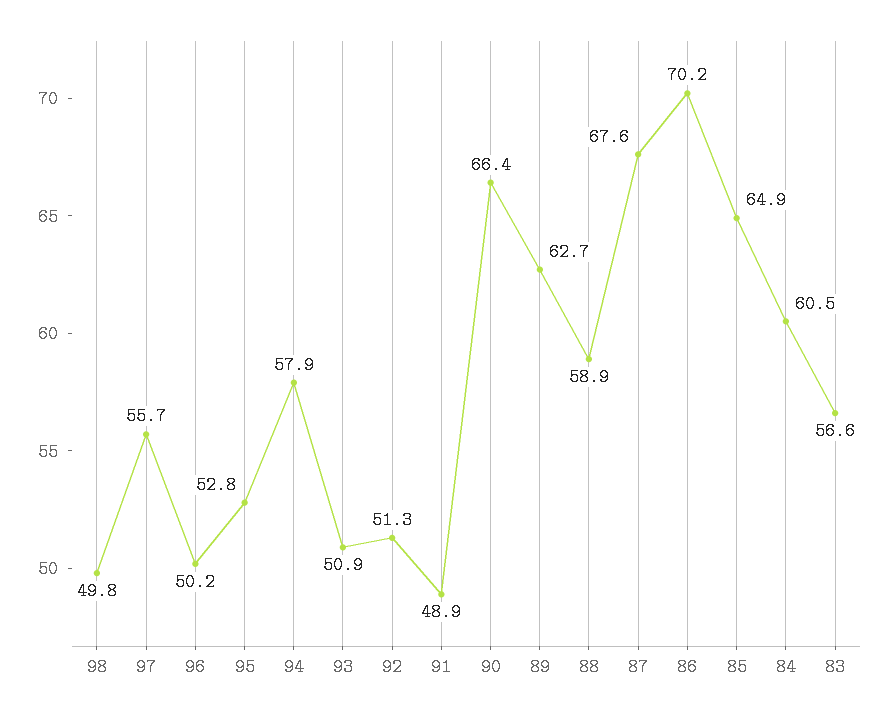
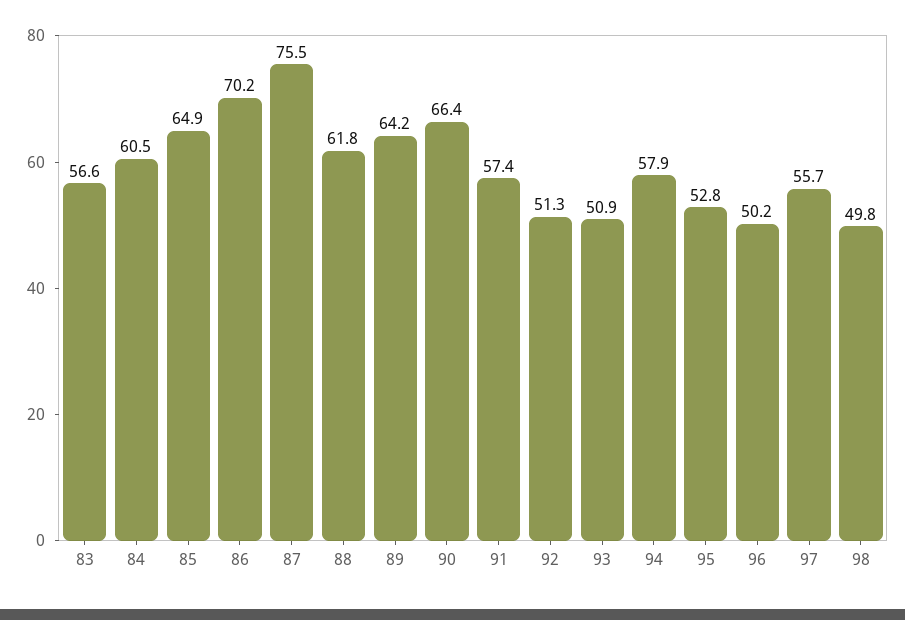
91: 48.9 -> 57.4
89: 62.7 -> 64.2
88: 58.9 -> 61.8
87: 67.6 -> 75.5

